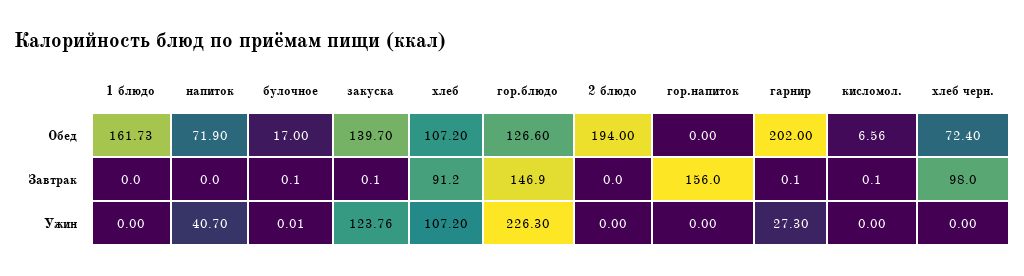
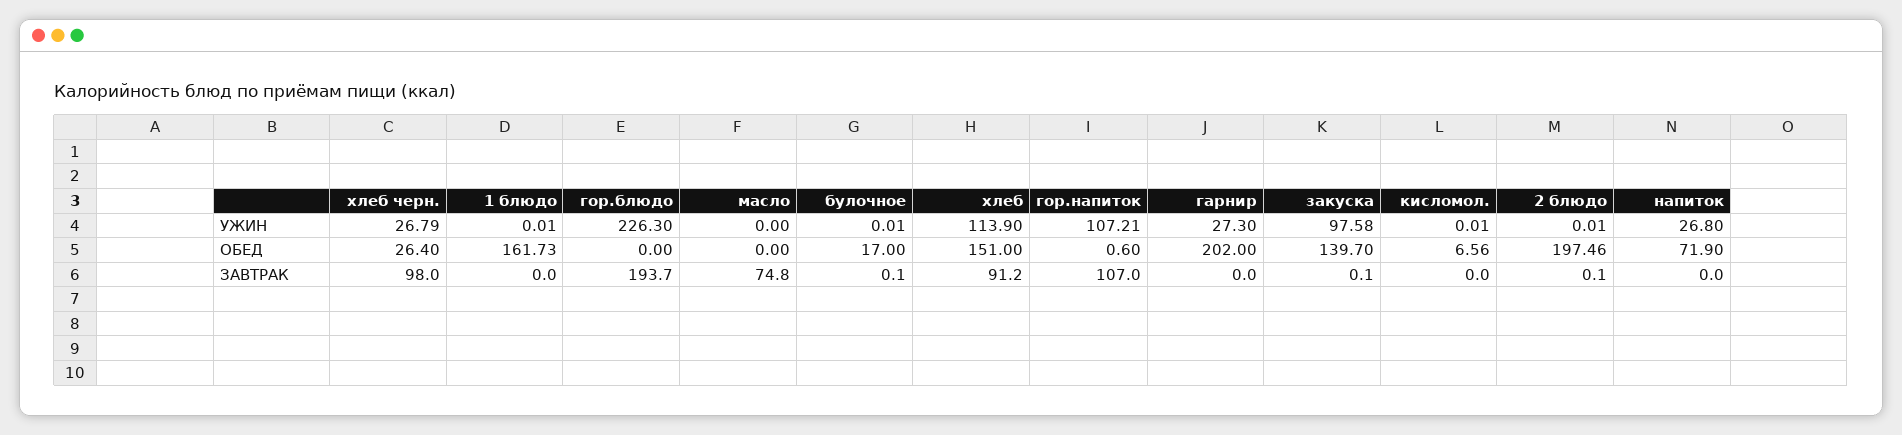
хлеб, Обед: 107.2 -> 151
гор.блюдо, Обед: 126.6 -> 0
2 блюдо, Обед: 194 -> 197.46
гор.напиток, Обед: 0 -> 0.6
хлеб черн., Обед: 72.4 -> 26.4
гор.блюдо, Завтрак: 146.9 -> 193.7
2 блюдо, Завтрак: 0 -> 0.1
гор.напиток, Завтрак: 156 -> 107
гарнир, Завтрак: 0.1 -> 0
кисломол., Завтрак: 0.1 -> 0
1 блюдо, Ужин: 0 -> 0.01
напиток, Ужин: 40.7 -> 26.8
закуска, Ужин: 123.76 -> 97.58
хлеб, Ужин: 107.2 -> 113.9
2 блюдо, Ужин: 0 -> 0.01
гор.напиток, Ужин: 0 -> 107.21
кисломол., Ужин: 0 -> 0.01
хлеб черн., Ужин: 0 -> 26.79
масло, Ужин: none -> 0
масло, Обед: none -> 0
масло, Завтрак: none -> 74.8

